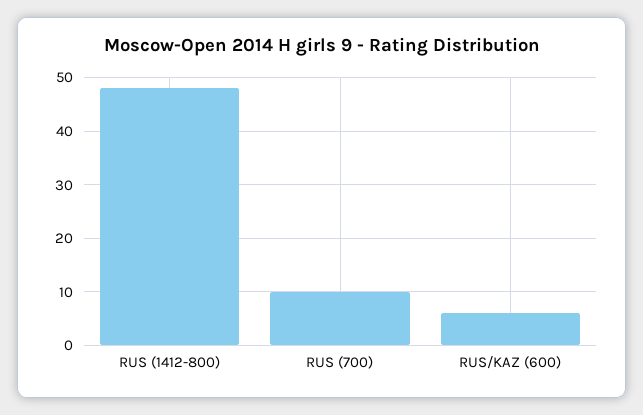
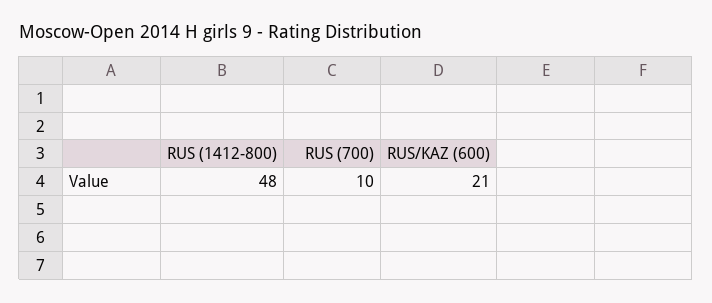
RUS/KAZ (600): 5 -> 21

